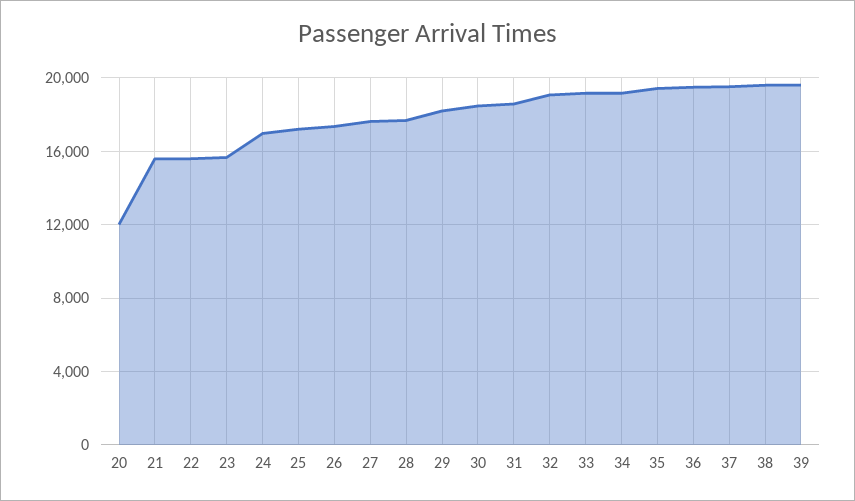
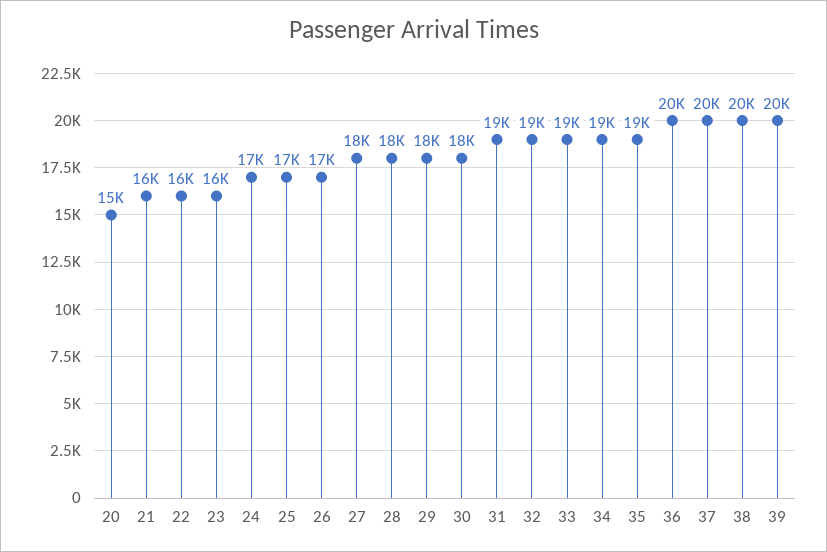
20: 12000 -> 15000

